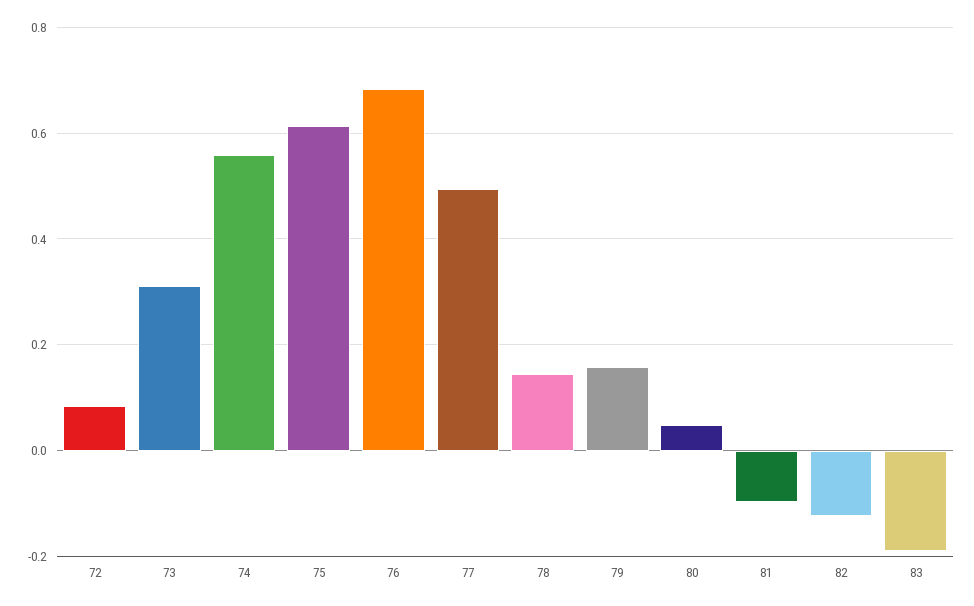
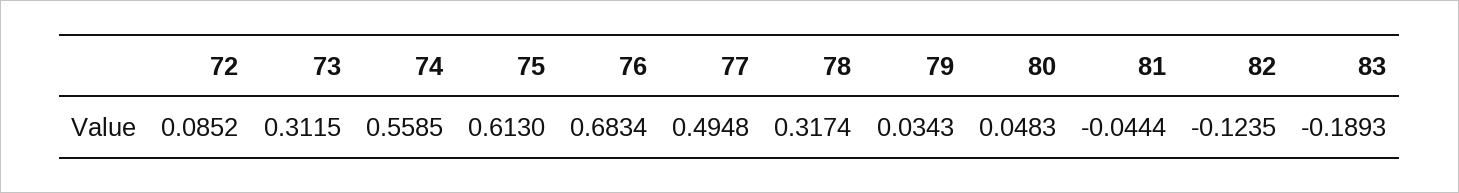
78: 0.14 -> 0.3174
79: 0.16 -> 0.0343
81: -0.1 -> -0.0444

